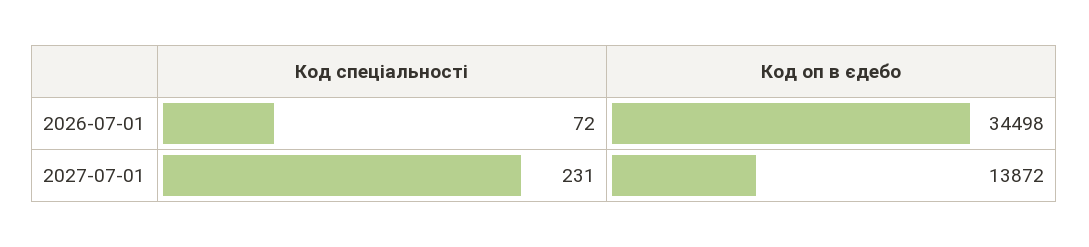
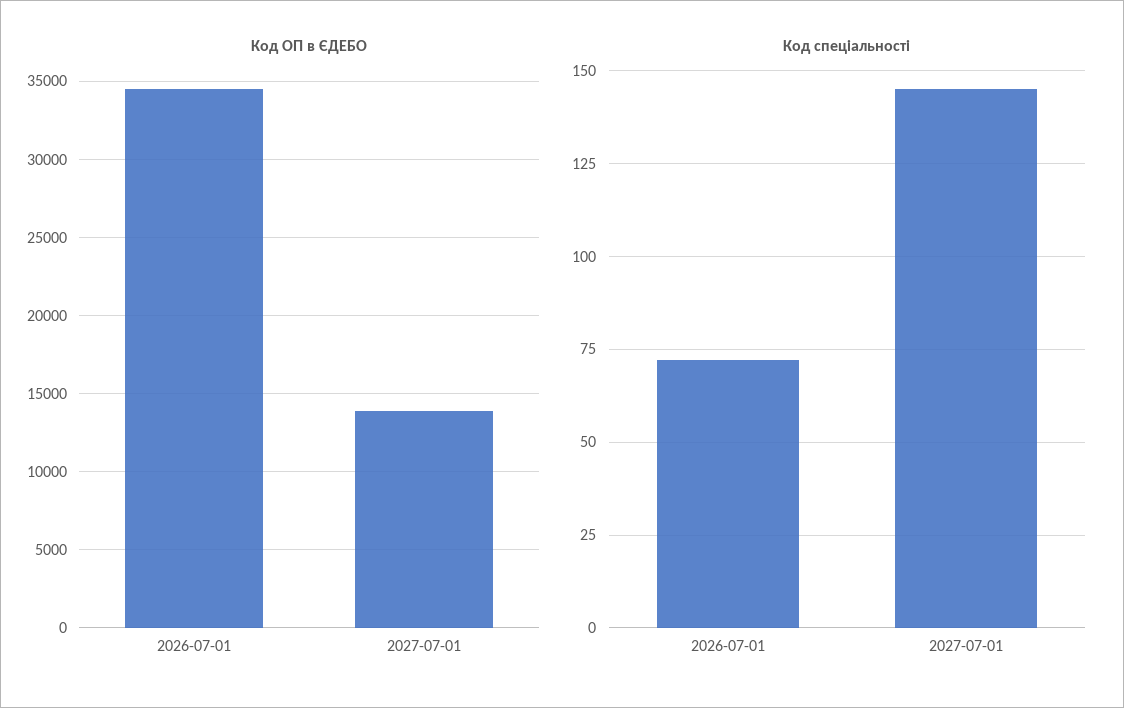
Код спеціальності, 2027-07-01: 231 -> 145

